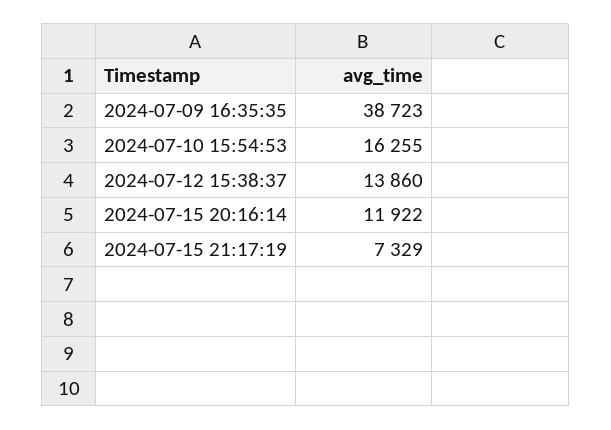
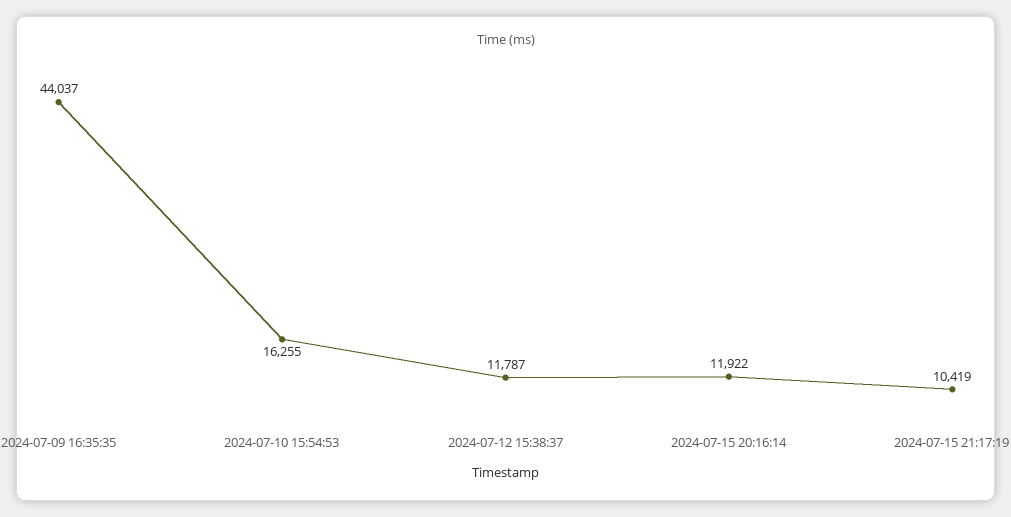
2024-07-09 16:35:35: 38723 -> 44037
2024-07-12 15:38:37: 13860 -> 11787
2024-07-15 21:17:19: 7329 -> 10419

